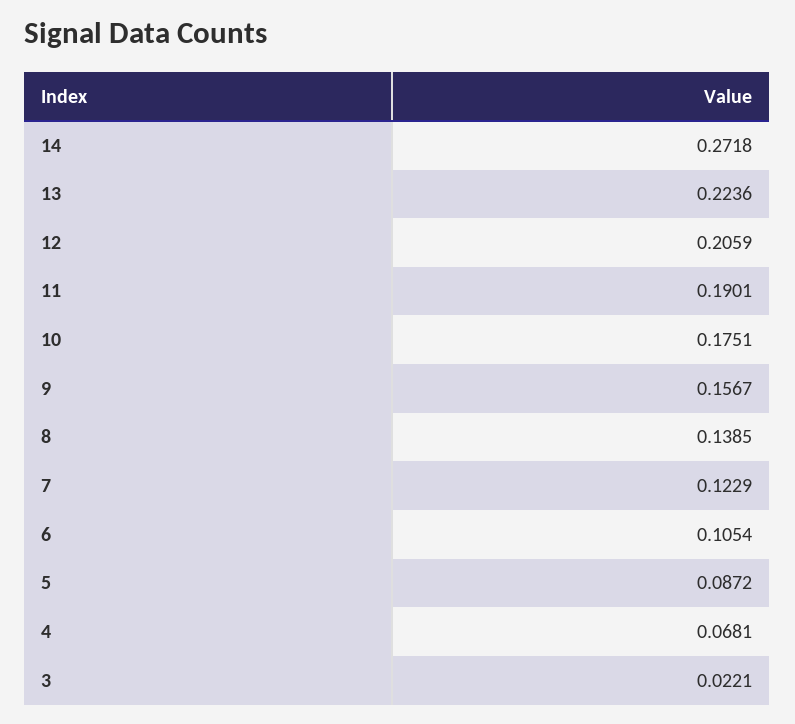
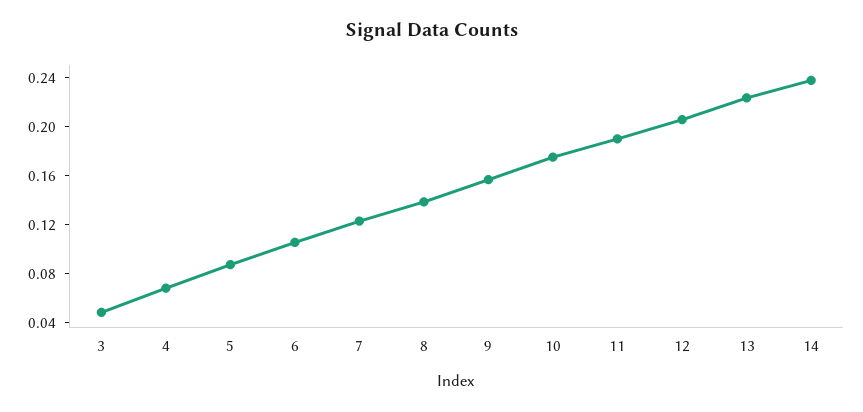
14: 0.2718 -> 0.24
3: 0.0221 -> 0.05

